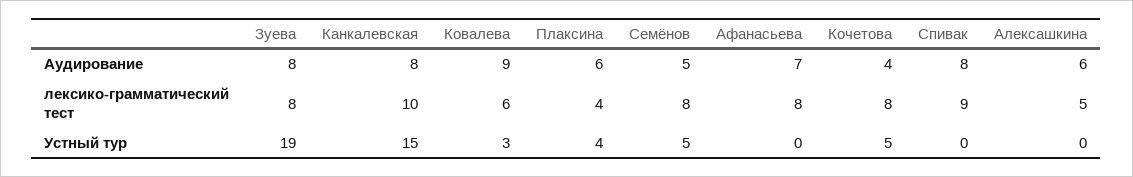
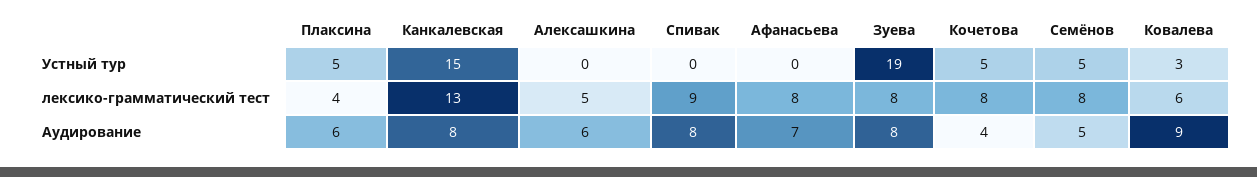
Канкалевская, лексико-грамматический тест: 10 -> 13
Плаксина, Устный тур: 4 -> 5

